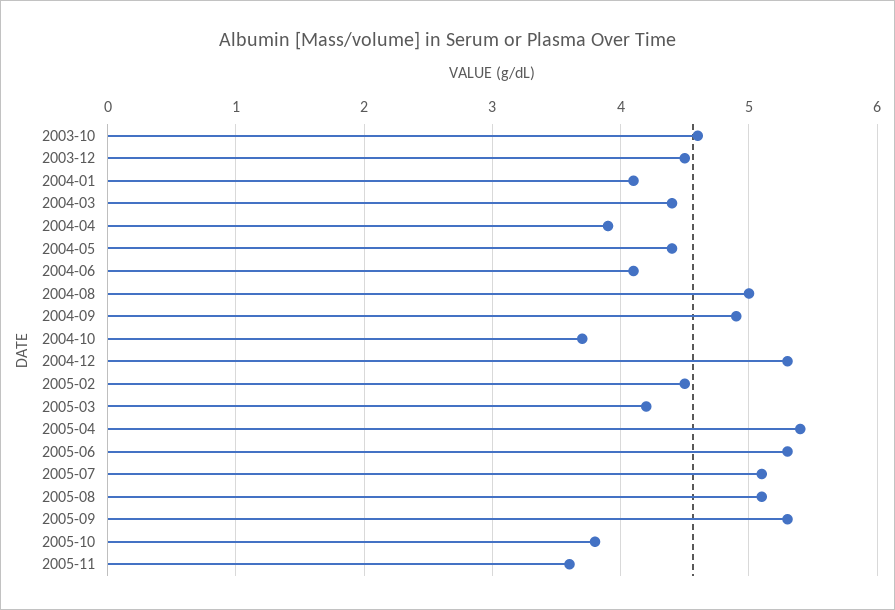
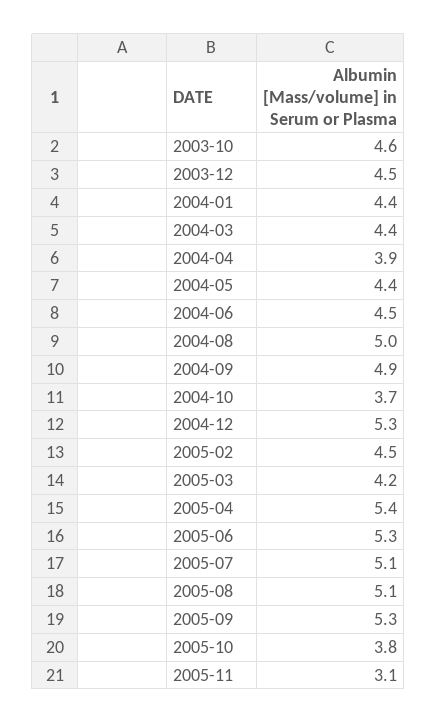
2004-01: 4.1 -> 4.4
2004-06: 4.1 -> 4.5
2005-11: 3.6 -> 3.1

